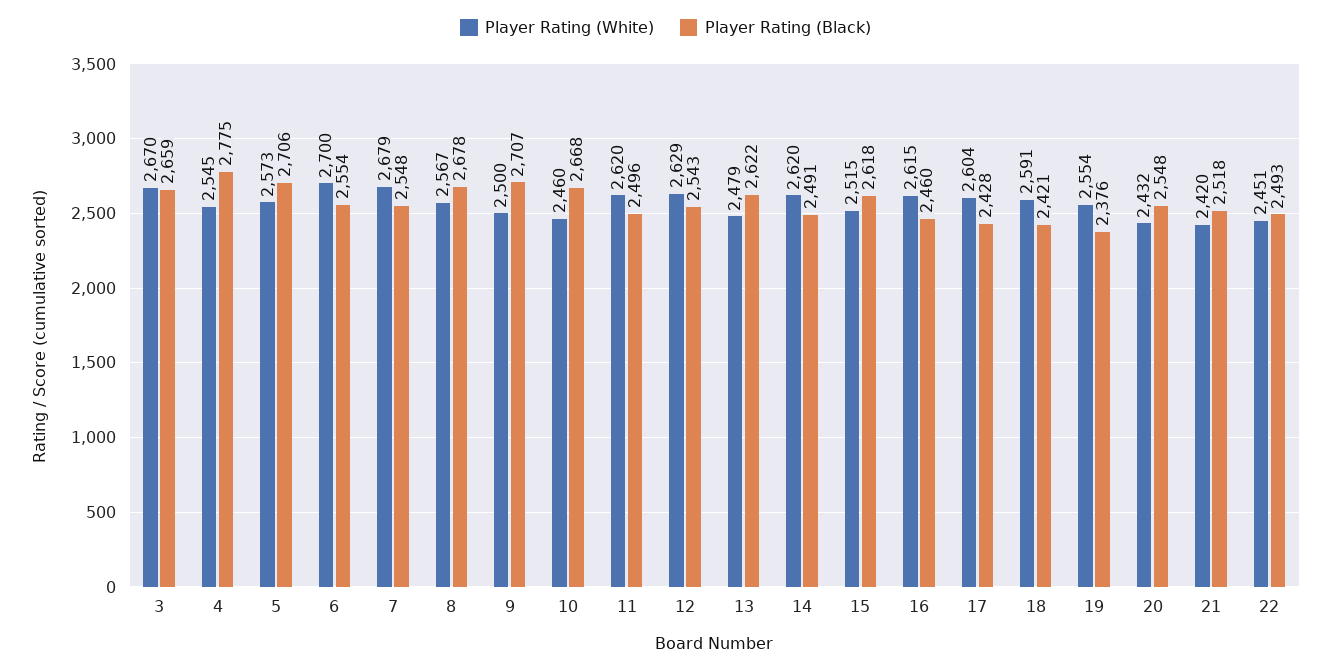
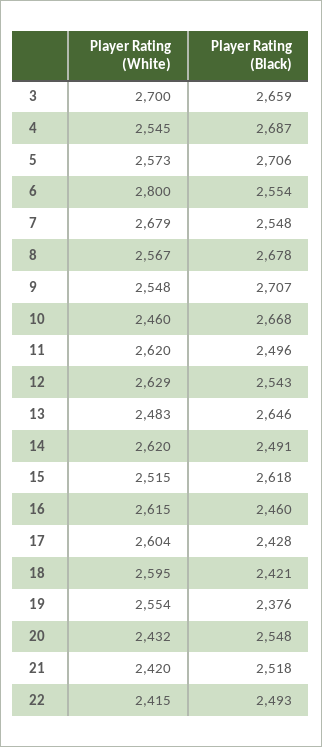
Player Rating (White), 3: 2670 -> 2700
Player Rating (Black), 4: 2775 -> 2687
Player Rating (White), 6: 2700 -> 2800
Player Rating (White), 9: 2500 -> 2548
Player Rating (White), 13: 2479 -> 2483
Player Rating (Black), 13: 2622 -> 2646
Player Rating (White), 18: 2591 -> 2595
Player Rating (White), 22: 2451 -> 2415

